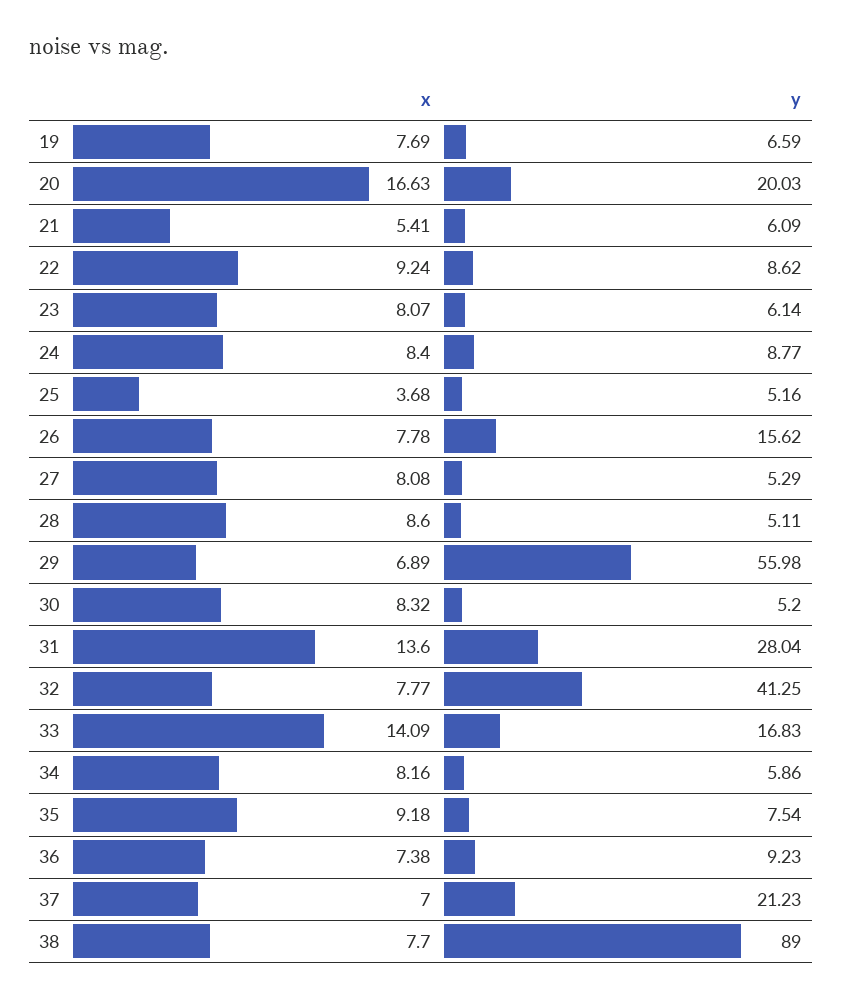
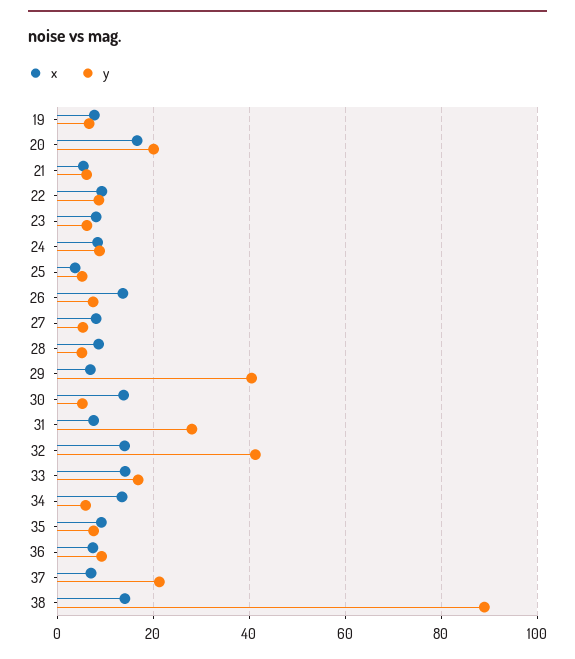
x, 26: 7.78 -> 14
y, 26: 15.62 -> 8
y, 29: 55.98 -> 40
x, 30: 8.32 -> 14
x, 31: 13.6 -> 8
x, 32: 7.77 -> 14
x, 34: 8.16 -> 14
x, 38: 7.7 -> 14

